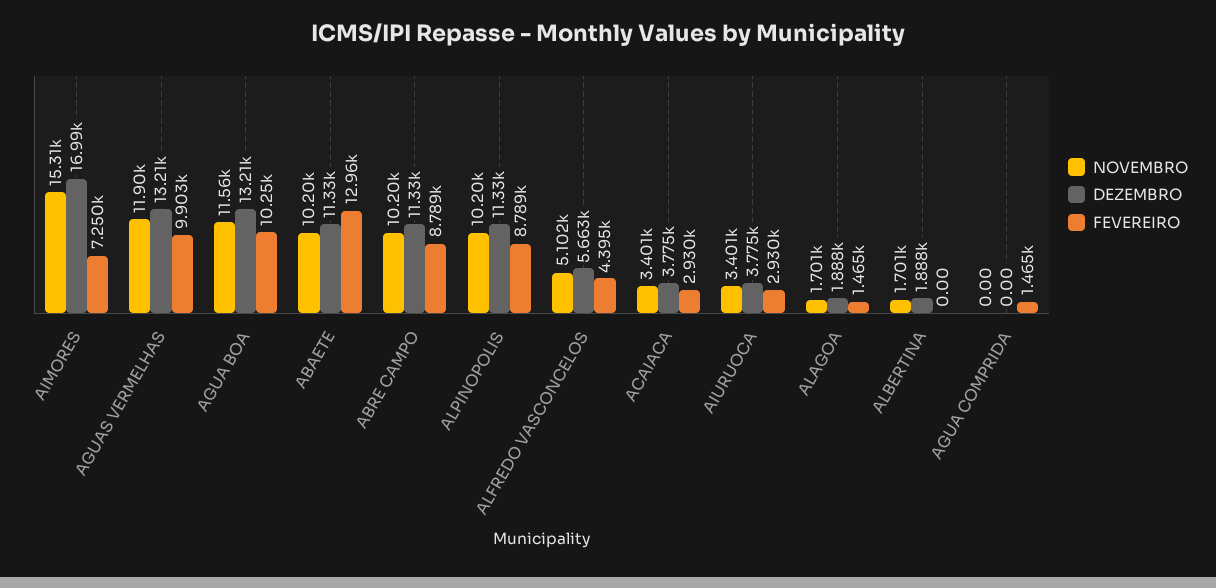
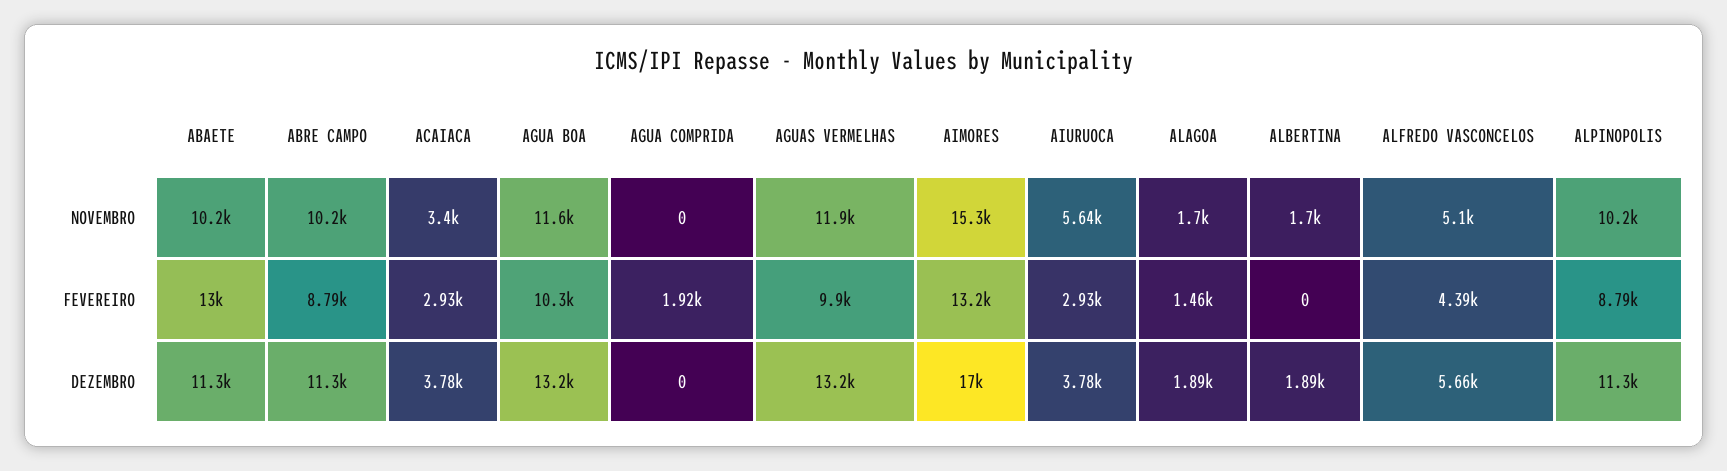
FEVEREIRO, AIMORES: 7250 -> 13200
NOVEMBRO, AIURUOCA: 3401 -> 5640
FEVEREIRO, AGUA COMPRIDA: 1465 -> 1920

